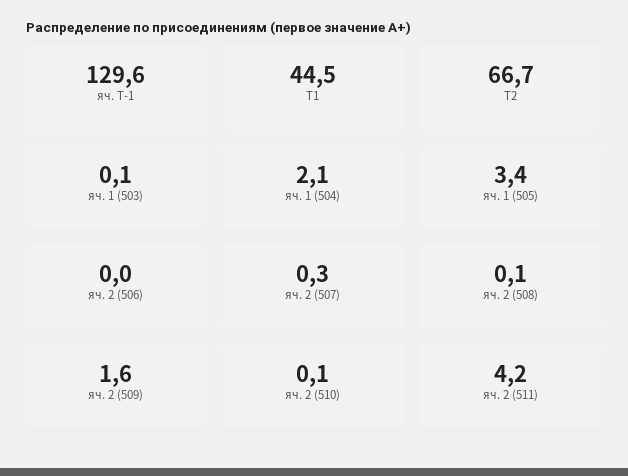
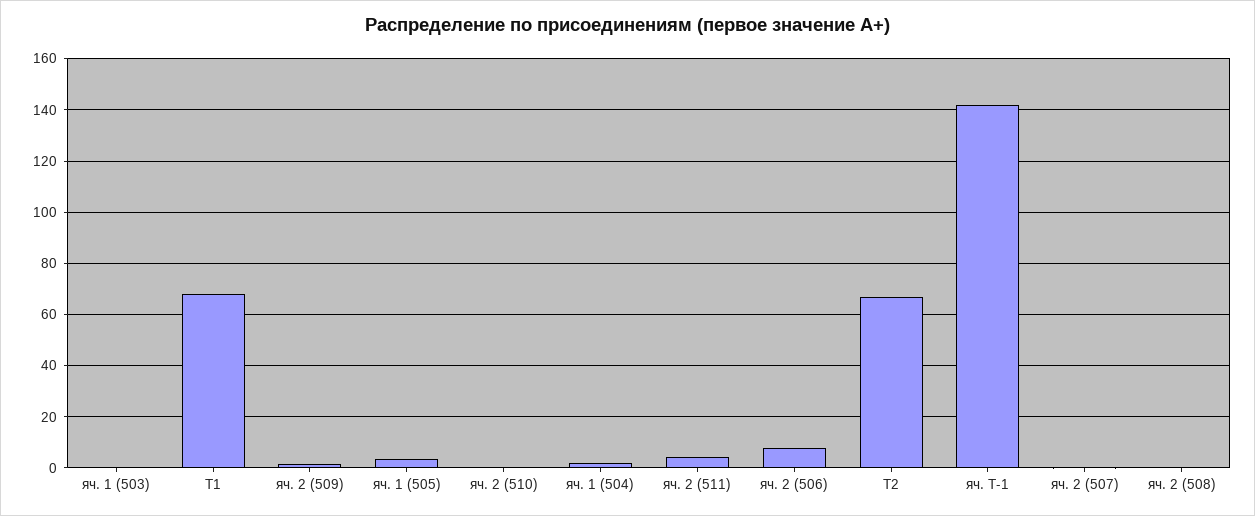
яч. Т-1: 129.6 -> 142.5
Т1: 44.5 -> 67.5
яч. 2 (506): 0 -> 7.5

